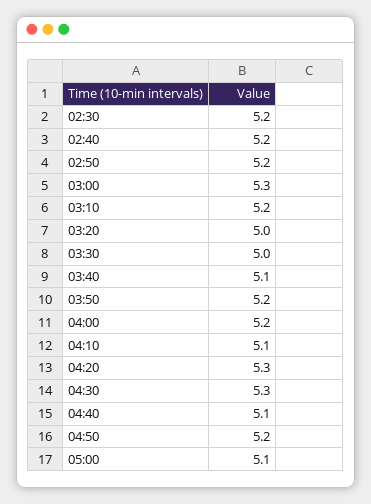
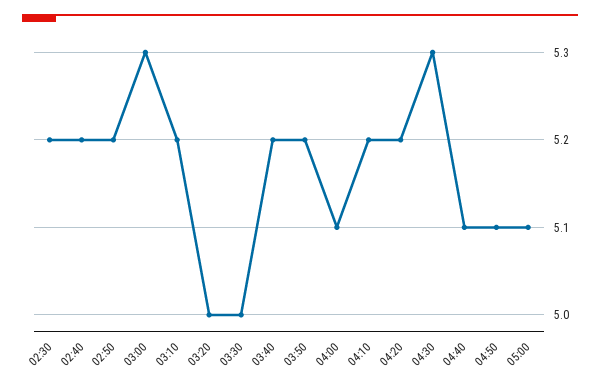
03:40: 5.1 -> 5.2
04:00: 5.2 -> 5.1
04:10: 5.1 -> 5.2
04:20: 5.3 -> 5.2
04:50: 5.2 -> 5.1

